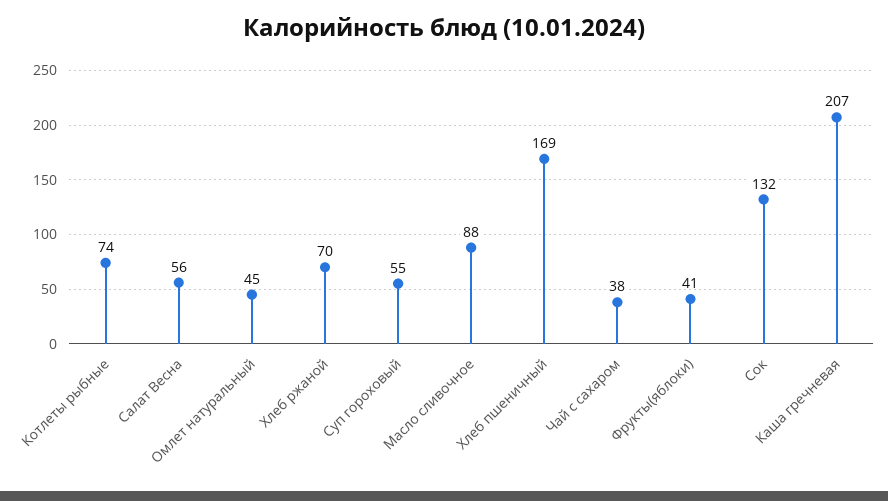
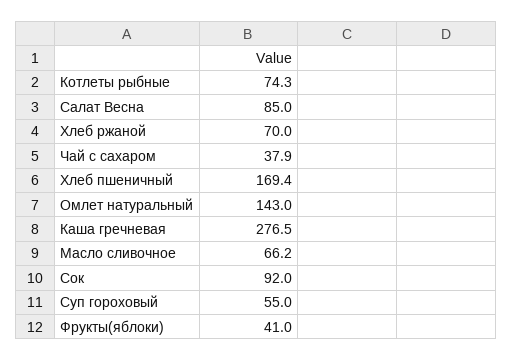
Салат Весна: 56 -> 85
Омлет натуральный: 45 -> 143
Масло сливочное: 88 -> 66.2
Сок: 132 -> 92
Каша гречневая: 207 -> 276.5

